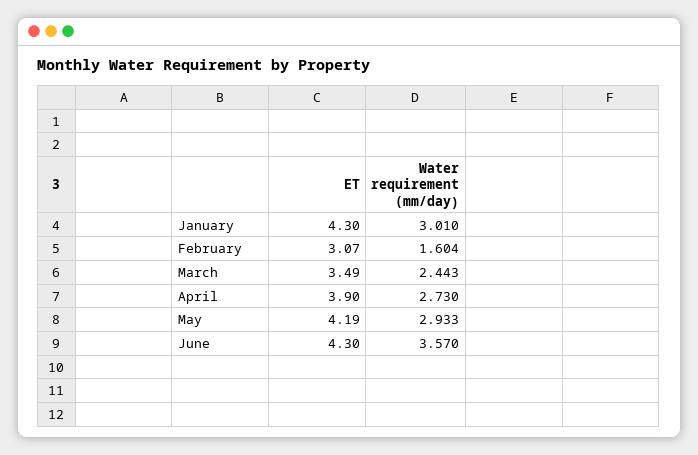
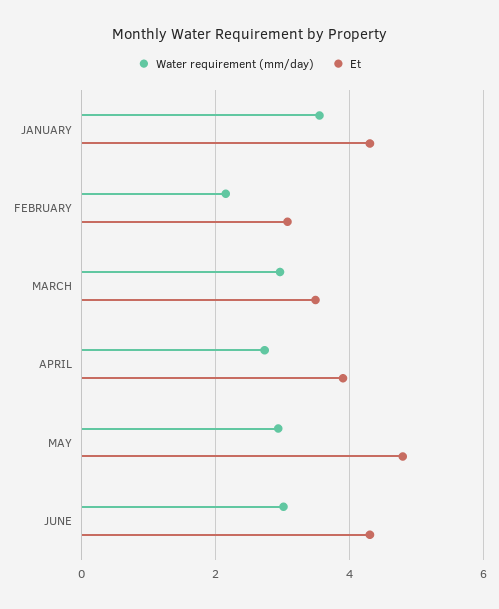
Water requirement (mm/day), January: 3.01 -> 3.6
Water requirement (mm/day), February: 1.604 -> 2.2
Water requirement (mm/day), March: 2.443 -> 3
ET, May: 4.19 -> 4.8
Water requirement (mm/day), June: 3.57 -> 3

